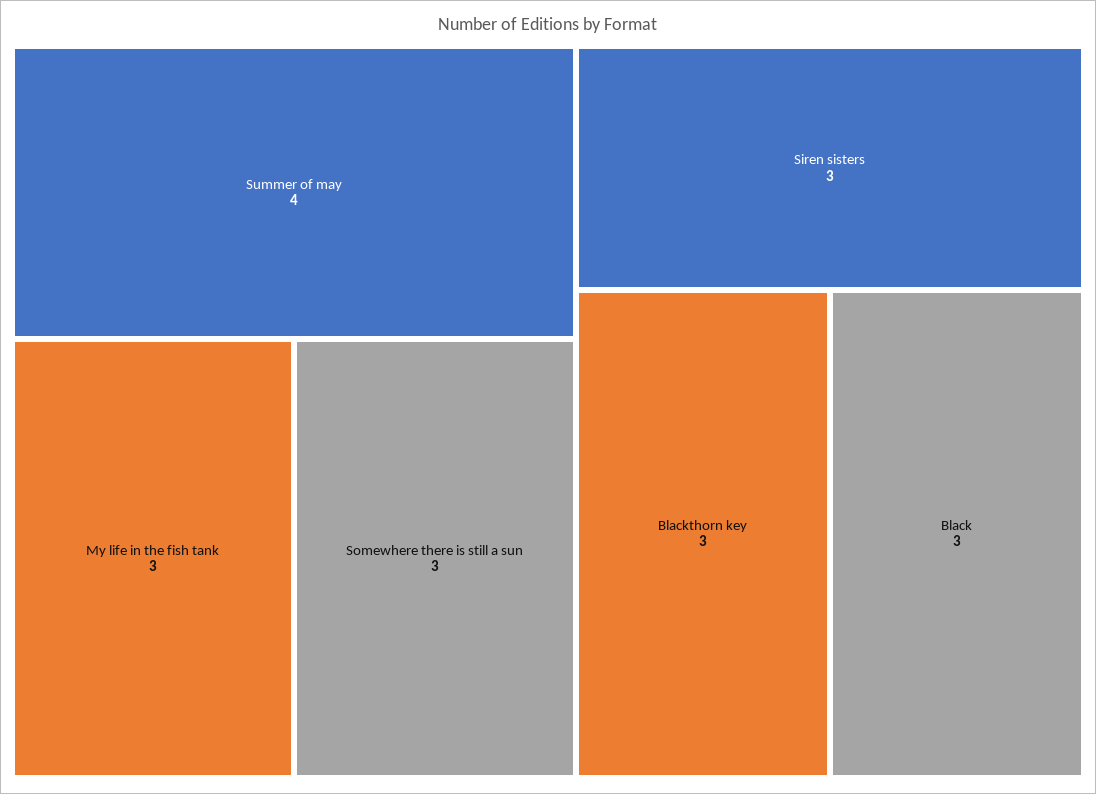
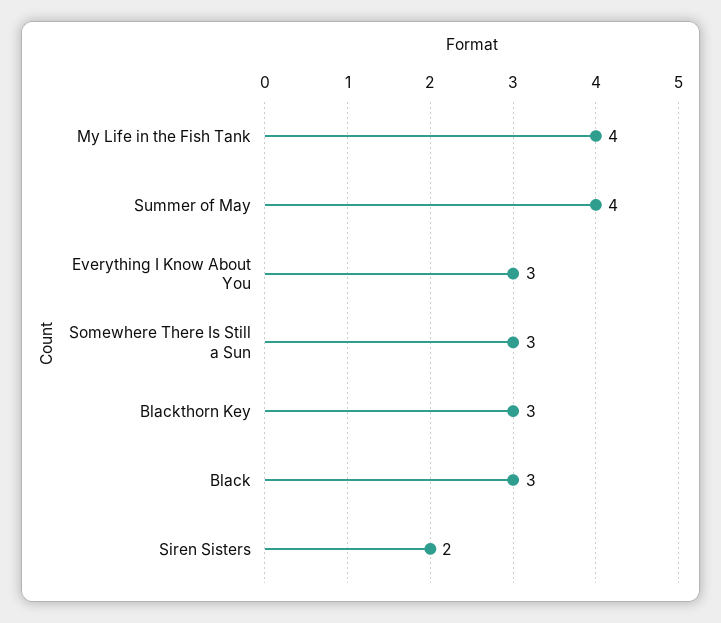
My life in the fish tank: 3 -> 4
Siren sisters: 3 -> 2
Everything I Know About You: none -> 3

